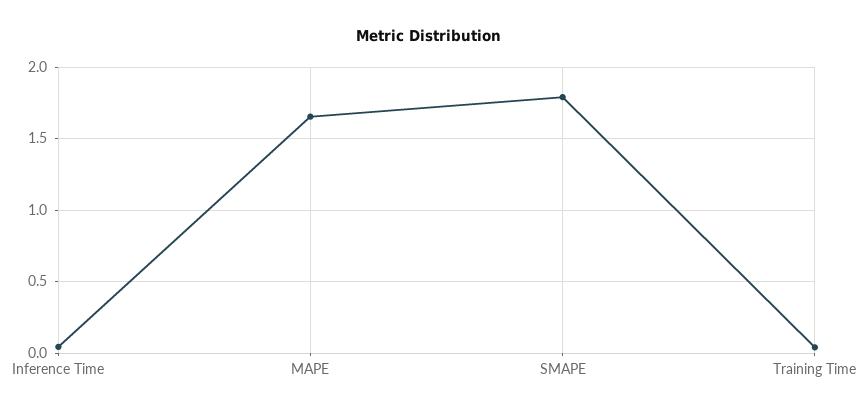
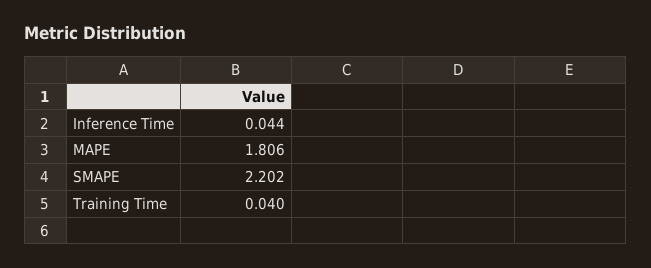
MAPE: 1.65 -> 1.806
SMAPE: 1.8 -> 2.202

